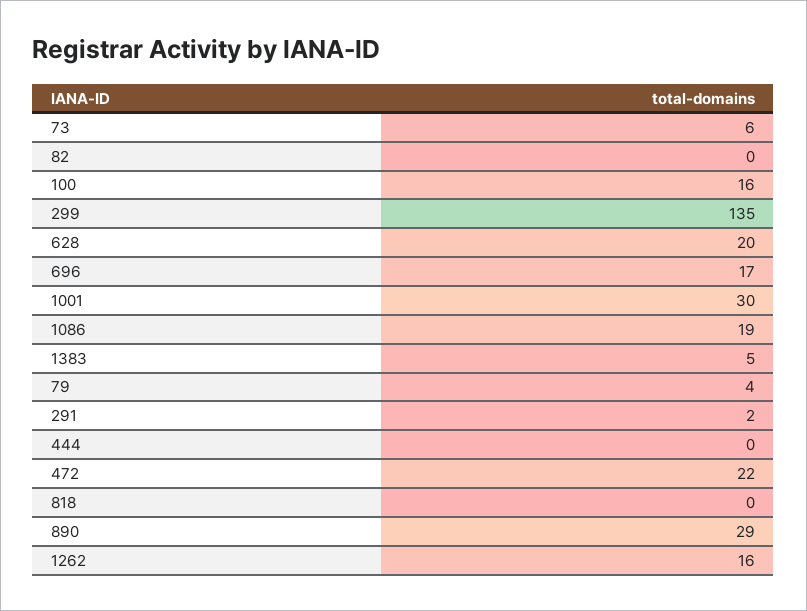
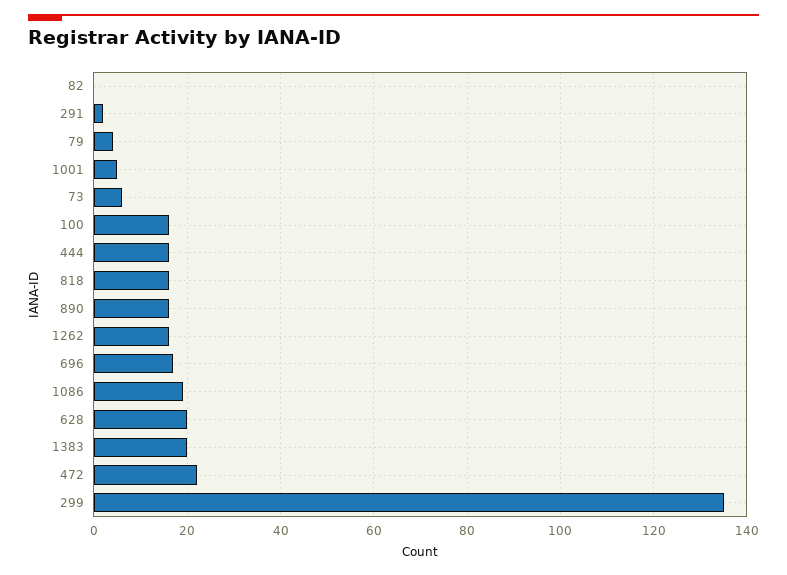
1001: 30 -> 5
1383: 5 -> 20
444: 0 -> 15
818: 0 -> 15
890: 29 -> 15

